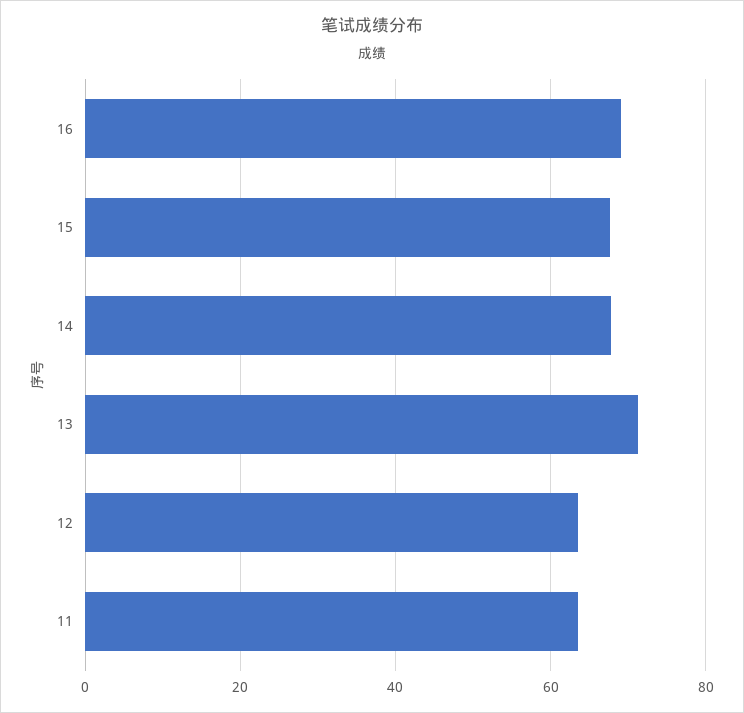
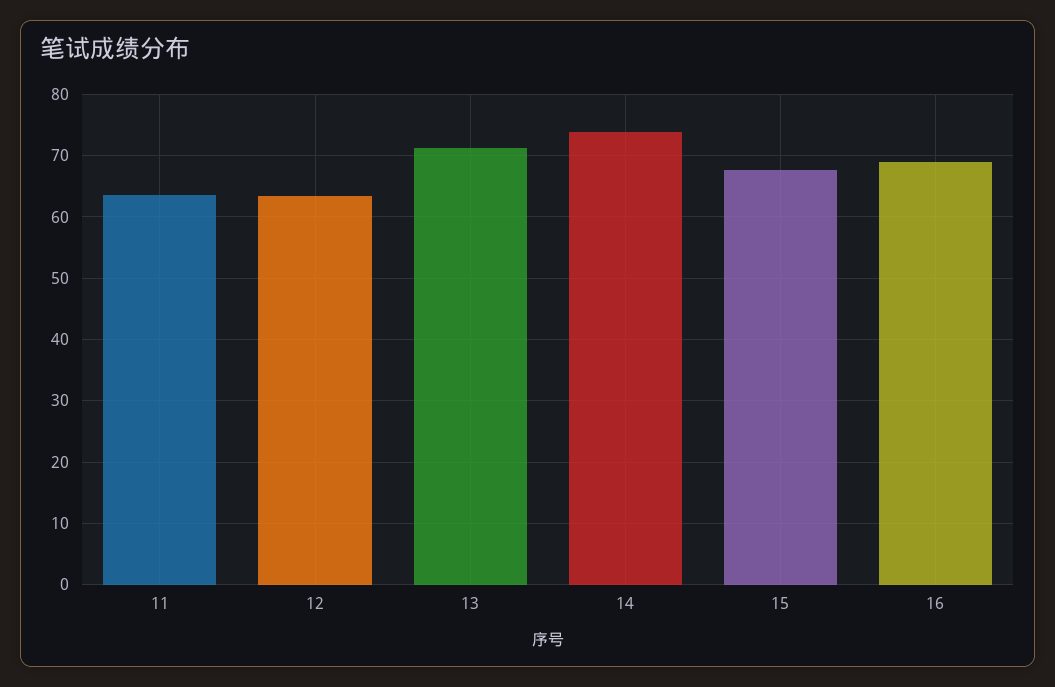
14: 68 -> 74

